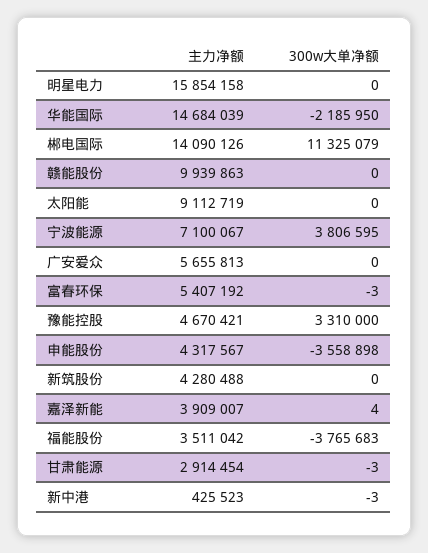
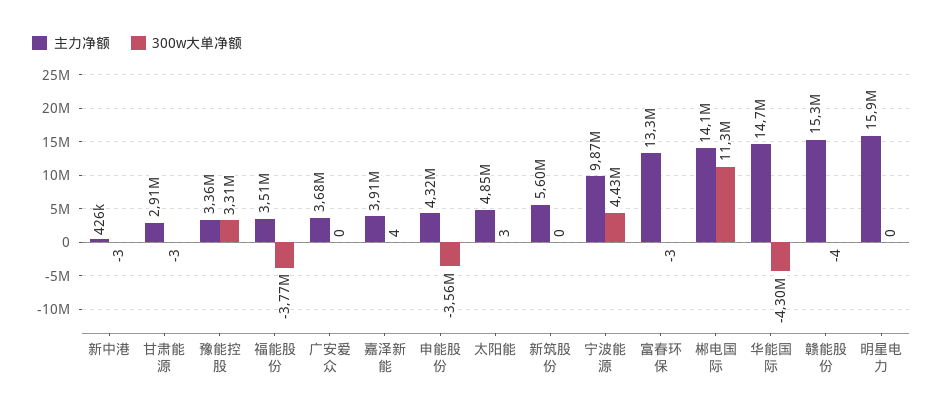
300w大单净额, 华能国际: -2185950 -> -4300000
主力净额, 赣能股份: 9939863 -> 15300000
300w大单净额, 赣能股份: 0 -> -4
主力净额, 太阳能: 9112719 -> 4850000
300w大单净额, 太阳能: 0 -> 3
主力净额, 宁波能源: 7100067 -> 9870000
300w大单净额, 宁波能源: 3806595 -> 4430000
主力净额, 广安爱众: 5655813 -> 3680000
主力净额, 富春环保: 5407192 -> 13300000
主力净额, 豫能控股: 4670421 -> 3360000
主力净额, 新筑股份: 4280488 -> 5600000

